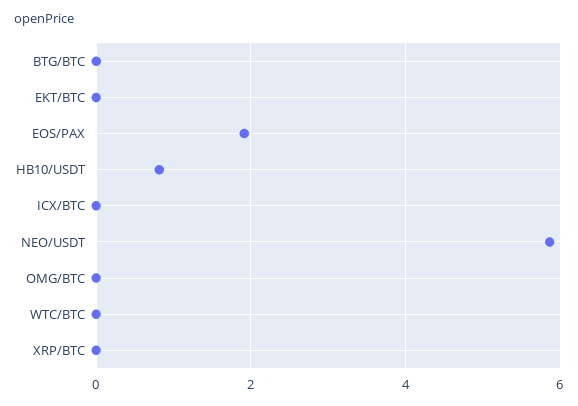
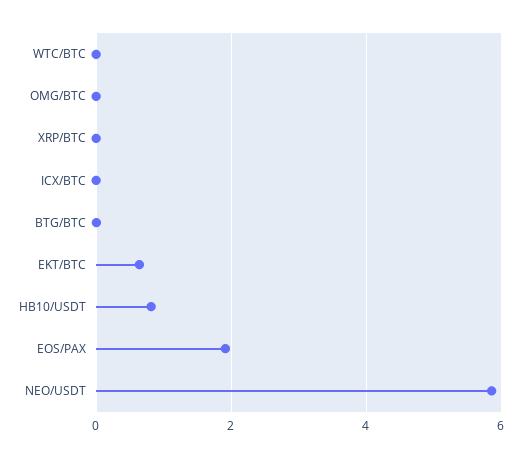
EKT/BTC: 0 -> 0.6

